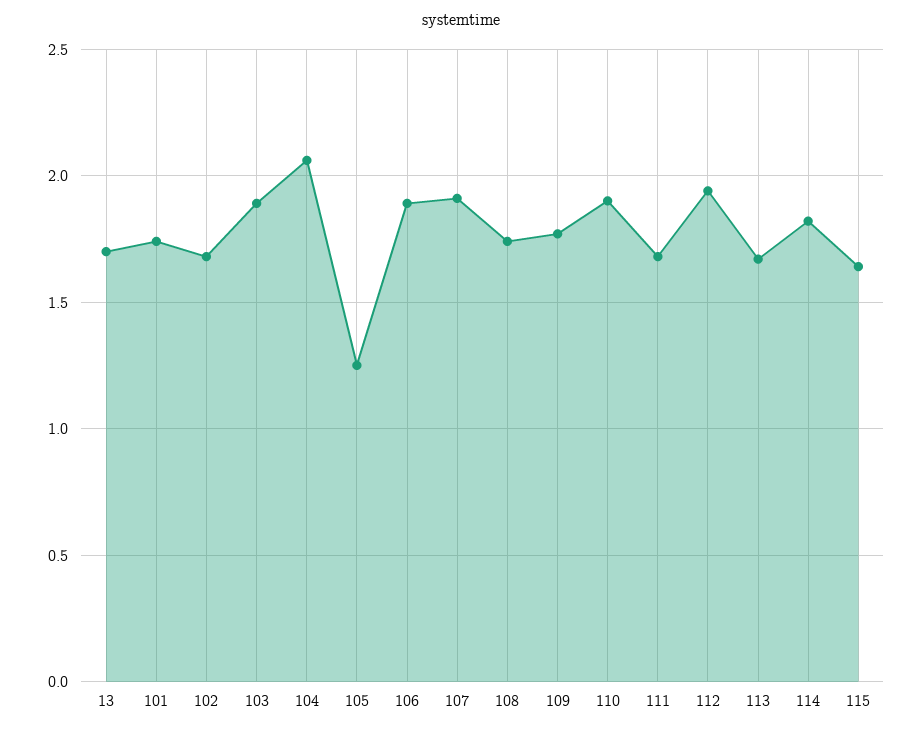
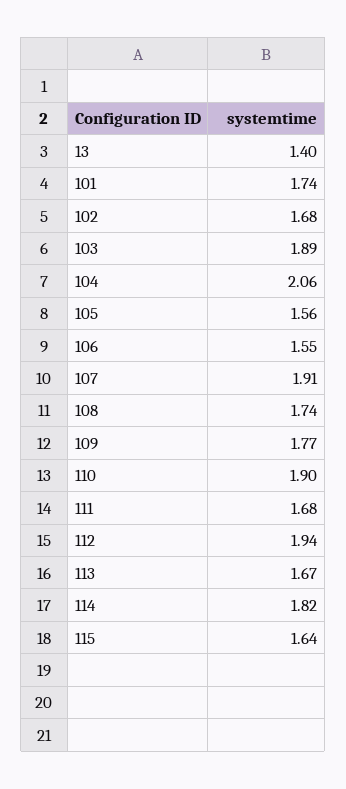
13: 1.7 -> 1.4
105: 1.25 -> 1.56
106: 1.9 -> 1.55

